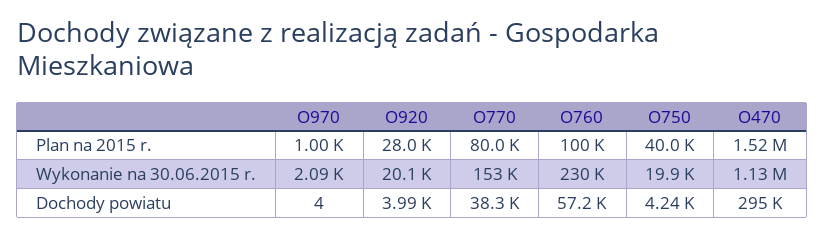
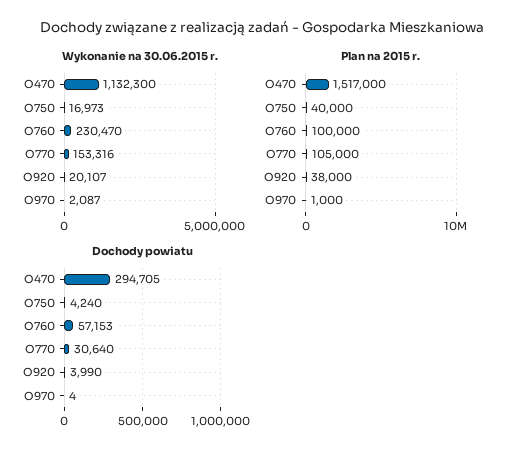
Plan na 2015 r., O920: 28000 -> 38000
Plan na 2015 r., O770: 80000 -> 105000
Wykonanie na 30.06.2015 r., O750: 19900 -> 16973
Dochody powiatu, O770: 38300 -> 30640

